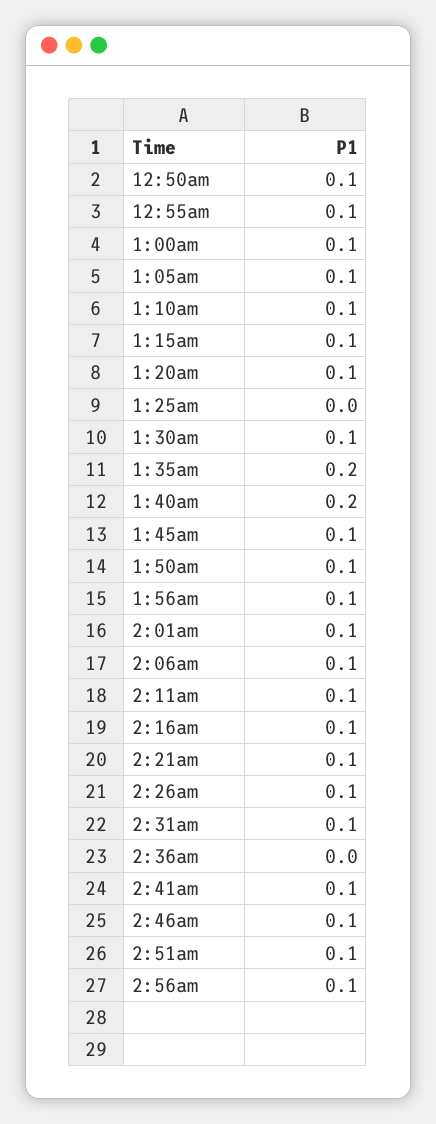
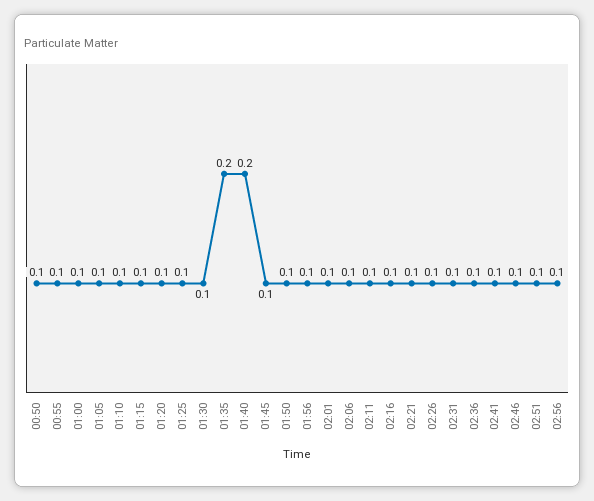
1:25am: 0 -> 0.1
2:36am: 0 -> 0.1

